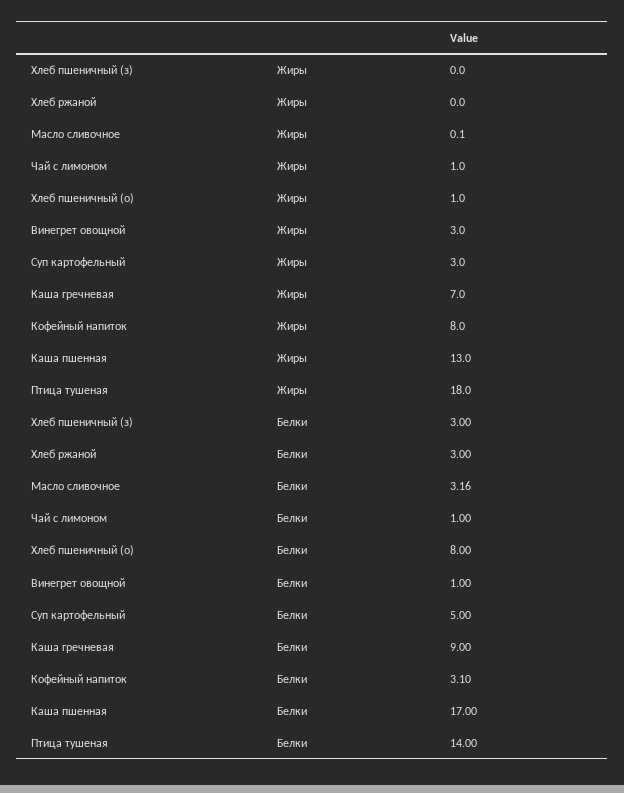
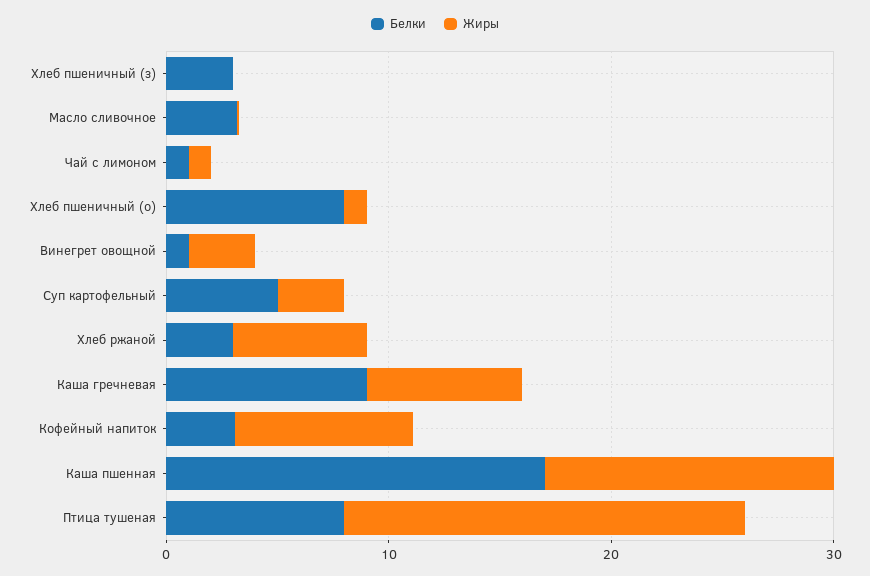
Жиры, Хлеб ржаной: 0 -> 6
Белки, Птица тушеная: 14 -> 8

